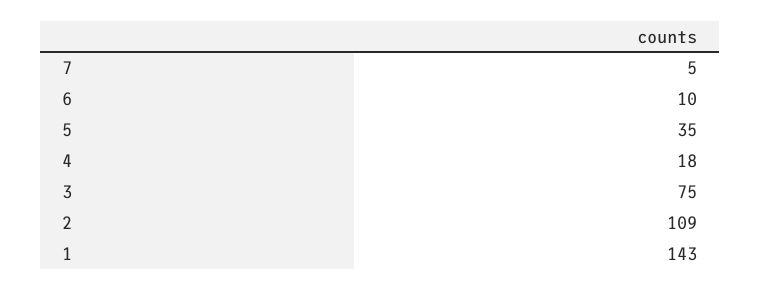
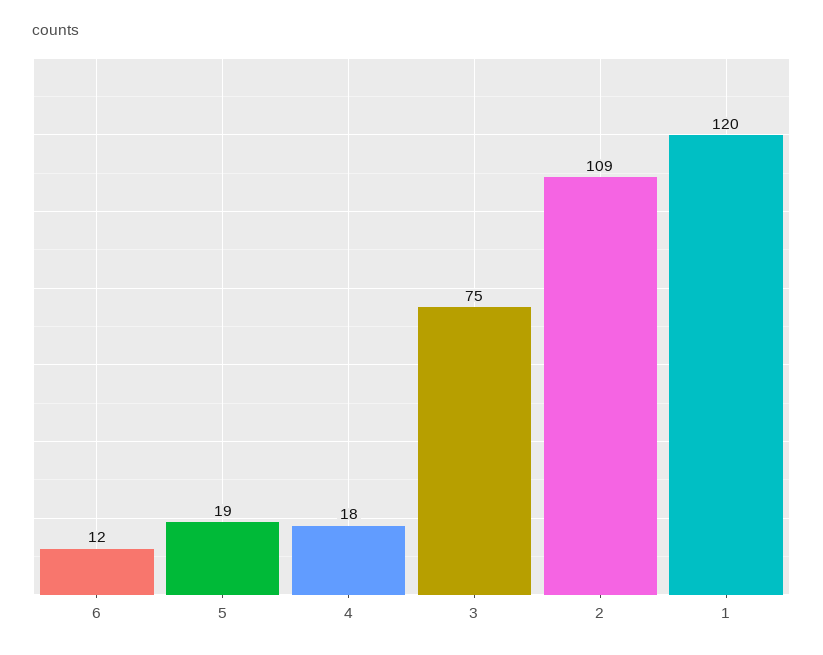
7: 5 -> none
6: 10 -> 12
5: 35 -> 19
1: 143 -> 120

